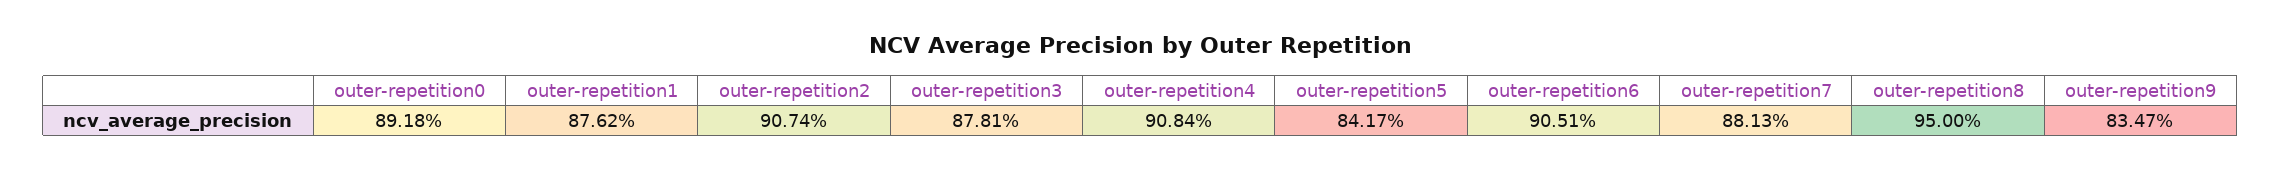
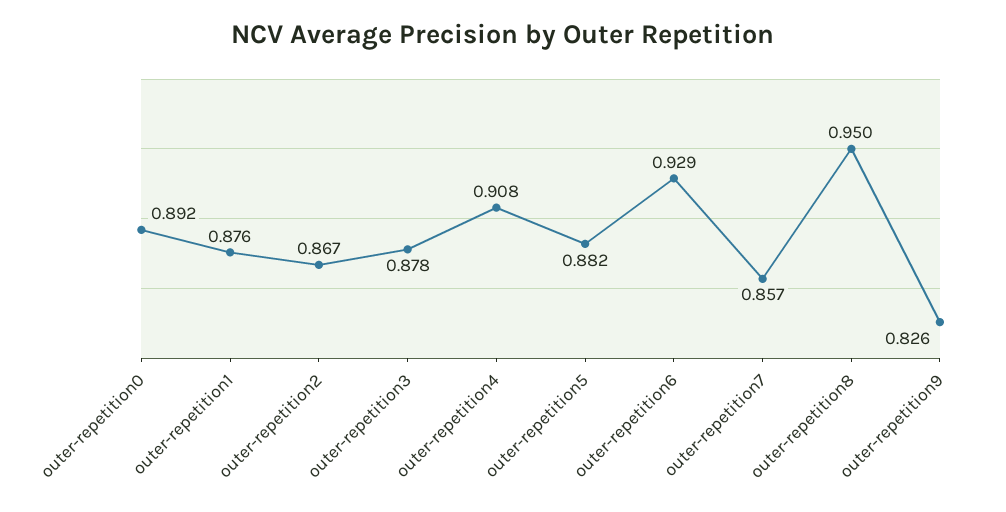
outer-repetition2: 0.9074 -> 0.867
outer-repetition5: 0.8417 -> 0.882
outer-repetition6: 0.9051 -> 0.929
outer-repetition7: 0.8813 -> 0.857
outer-repetition9: 0.8347 -> 0.826

